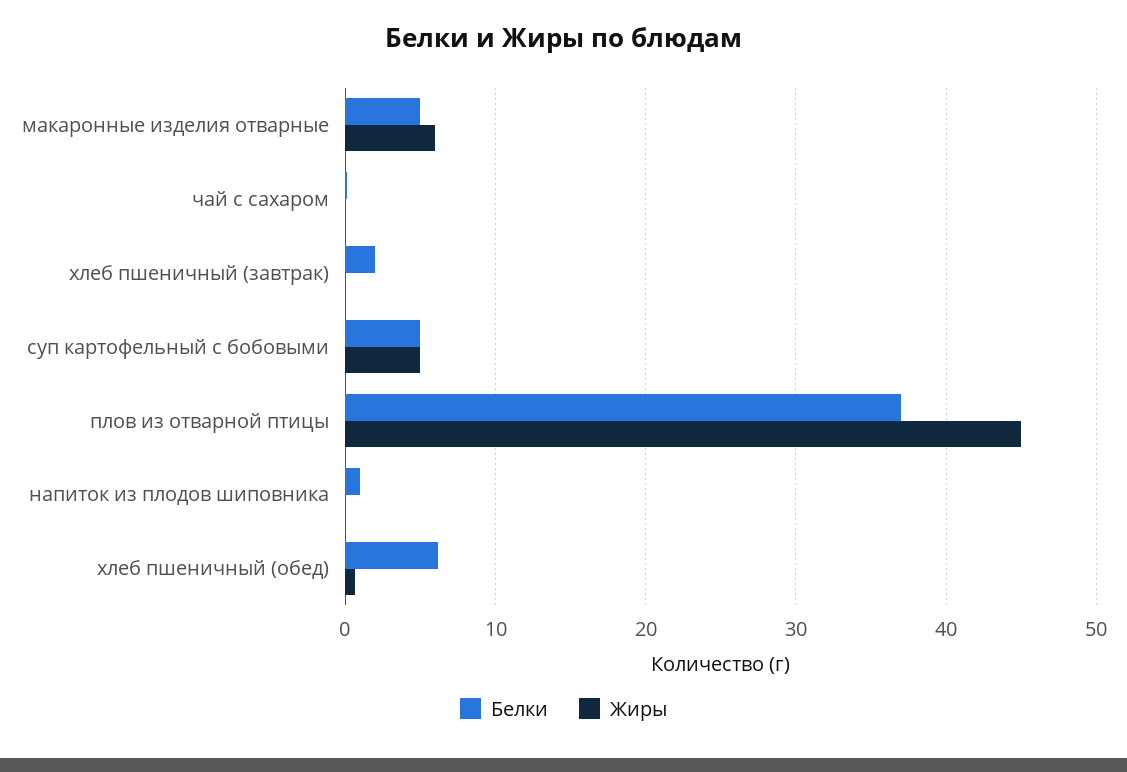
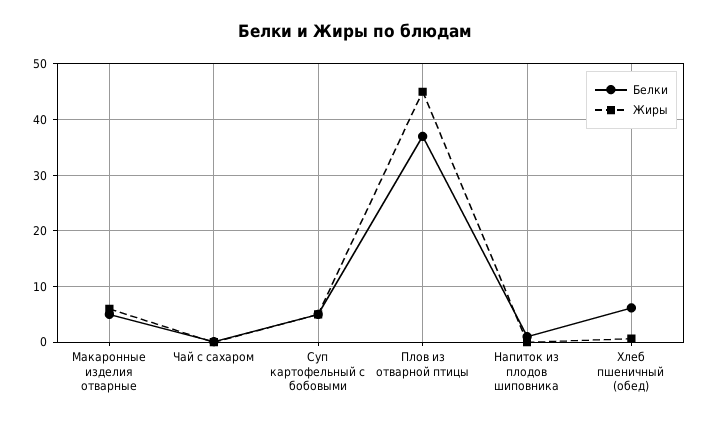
Белки, хлеб пшеничный (завтрак): 2 -> none
Жиры, хлеб пшеничный (завтрак): 0 -> none

